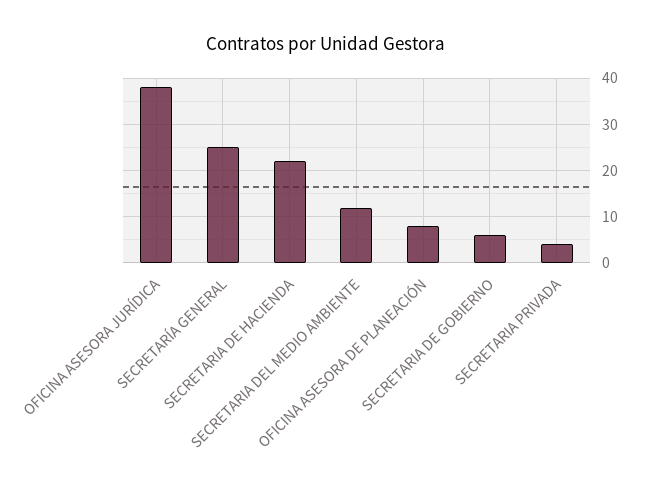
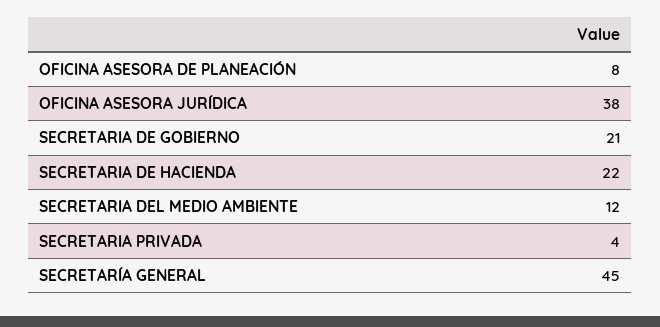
SECRETARÍA GENERAL: 25 -> 45
SECRETARIA DE GOBIERNO: 5 -> 21

